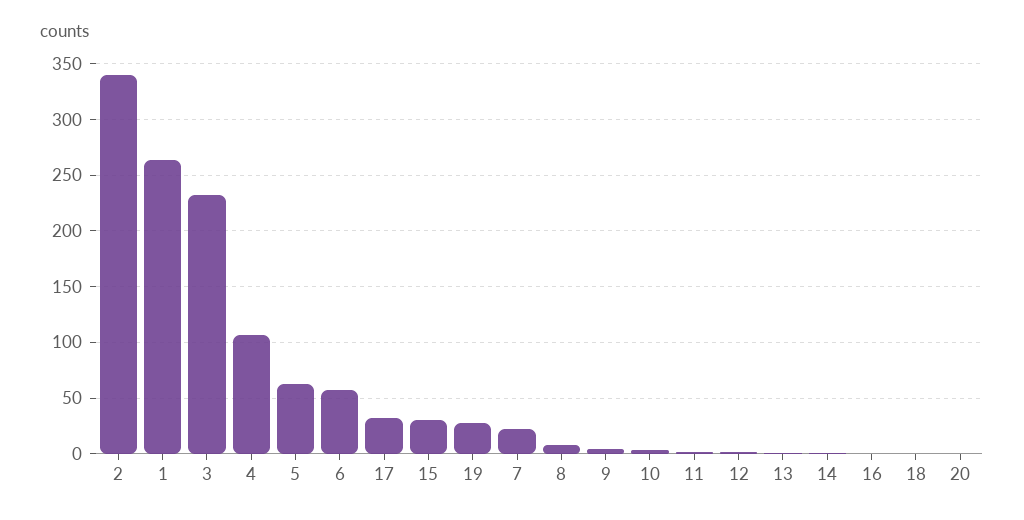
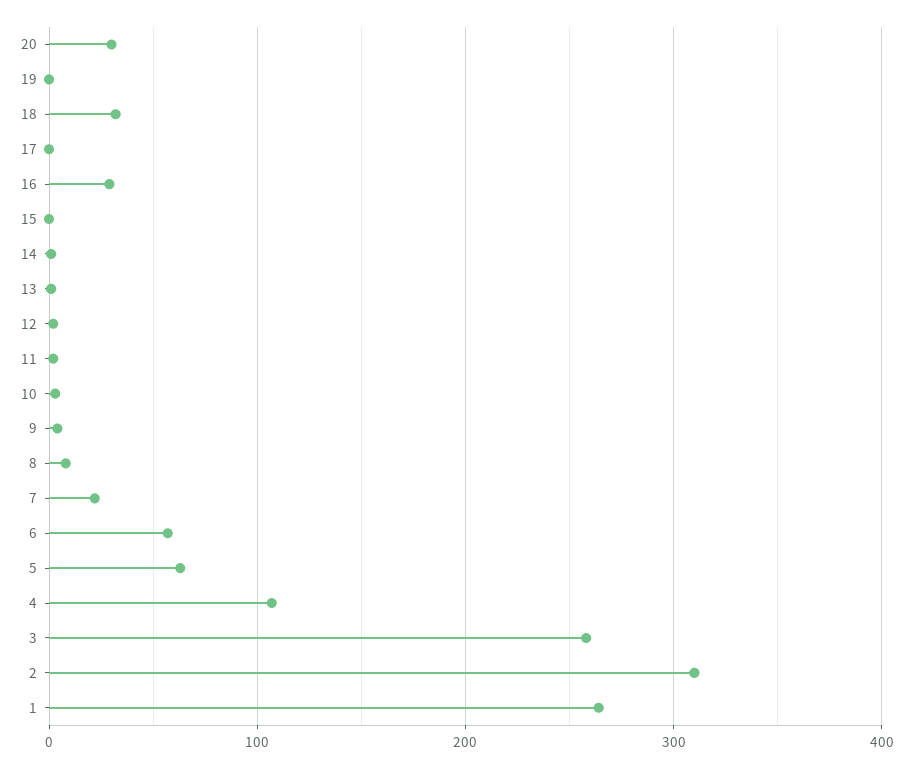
2: 340 -> 310
3: 230 -> 260
17: 30 -> 0
15: 30 -> 0
19: 30 -> 0
16: 0 -> 30
18: 0 -> 30
20: 0 -> 30

